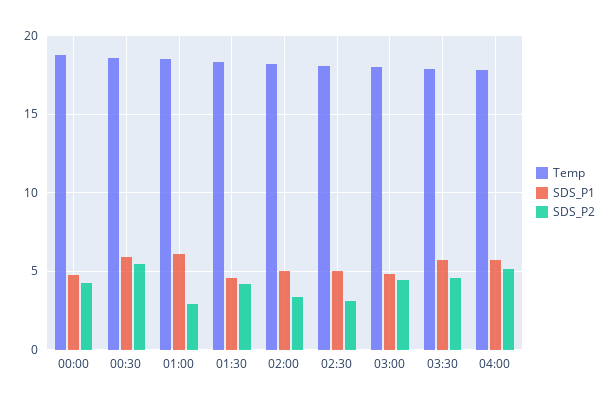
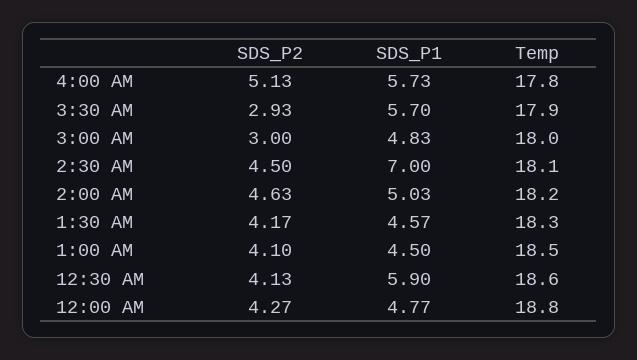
SDS_P2, 00:30: 5.5 -> 4.13
SDS_P1, 01:00: 6 -> 4.5
SDS_P2, 01:00: 3 -> 4.1
SDS_P2, 02:00: 3.5 -> 4.63
SDS_P1, 02:30: 5 -> 7
SDS_P2, 02:30: 3 -> 4.5
SDS_P2, 03:00: 4.5 -> 3
SDS_P2, 03:30: 4.5 -> 2.93

